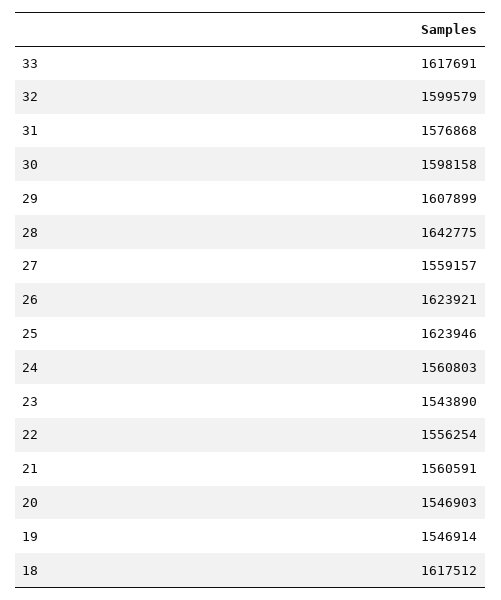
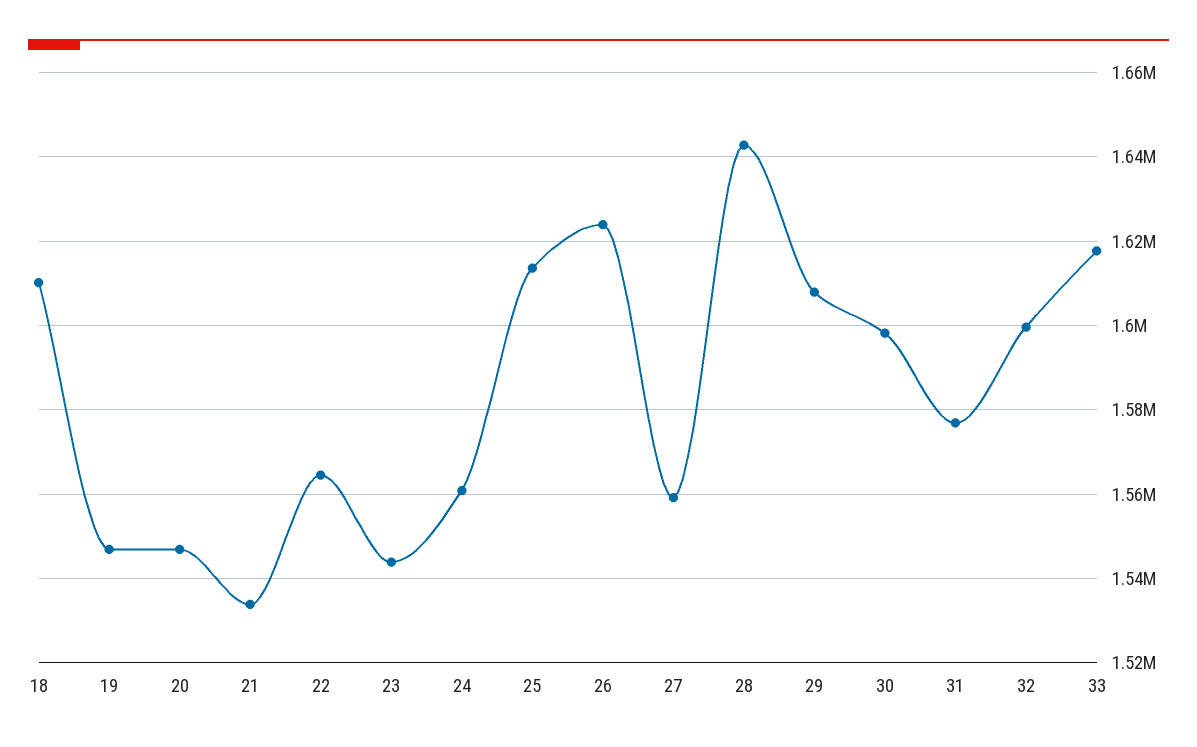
25: 1623946 -> 1614000
22: 1556254 -> 1564000
21: 1560591 -> 1534000
18: 1617512 -> 1610000

